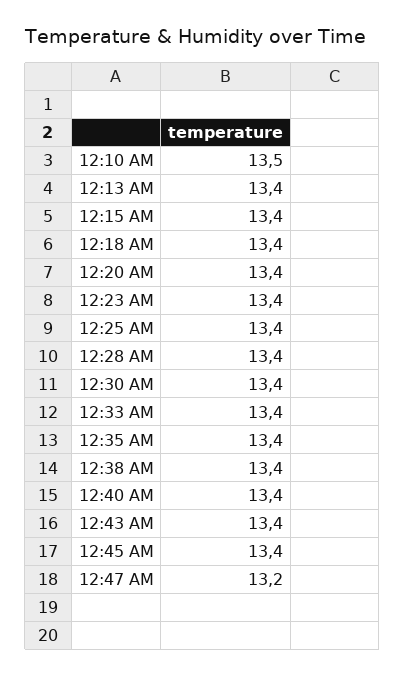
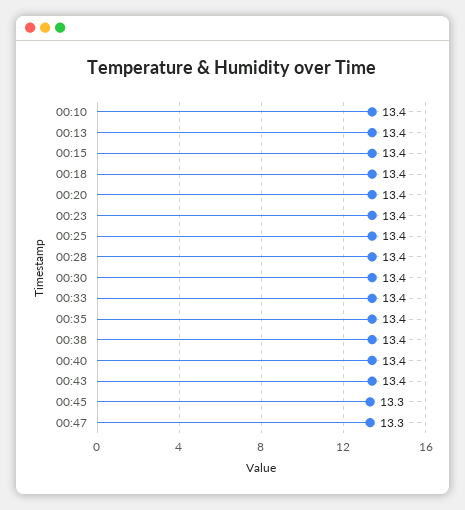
12:10 AM: 13.5 -> 13.4
12:45 AM: 13.4 -> 13.3
12:47 AM: 13.2 -> 13.3

